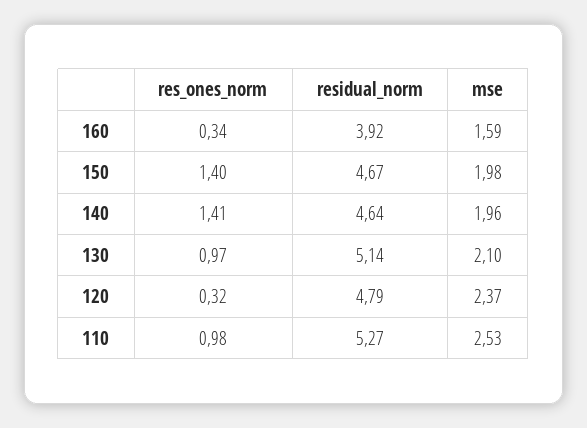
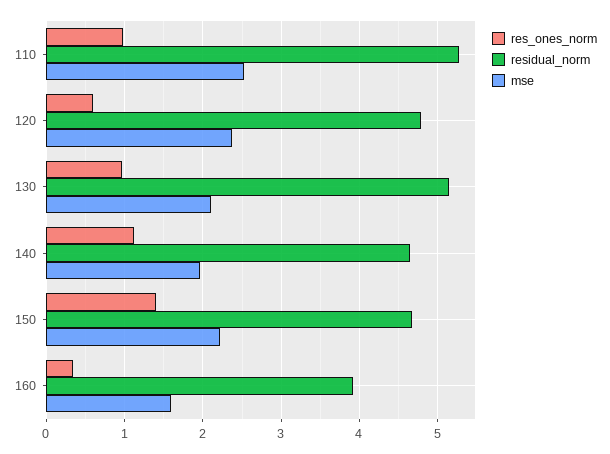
mse, 150: 1.98 -> 2.2
res_ones_norm, 140: 1.41 -> 1.1
res_ones_norm, 120: 0.32 -> 0.6

